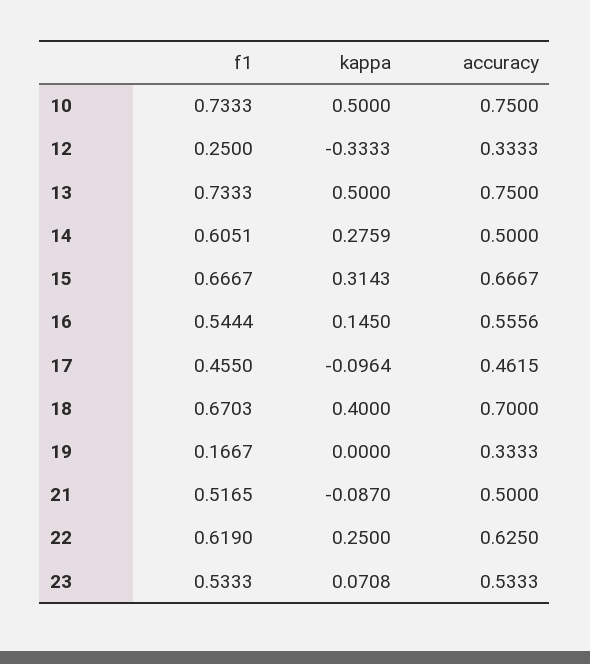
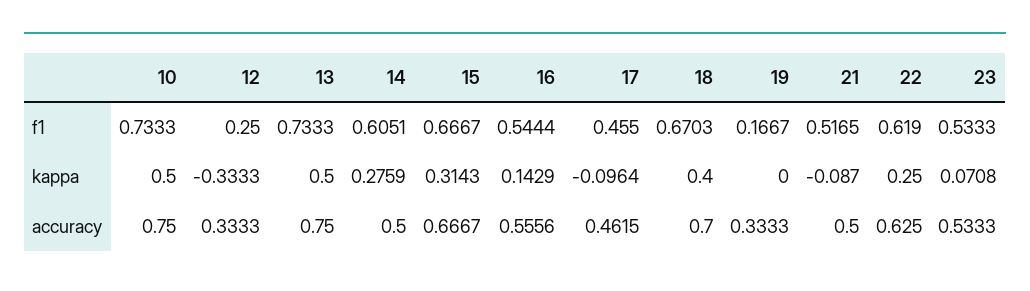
kappa, 16: 0.145 -> 0.1429

